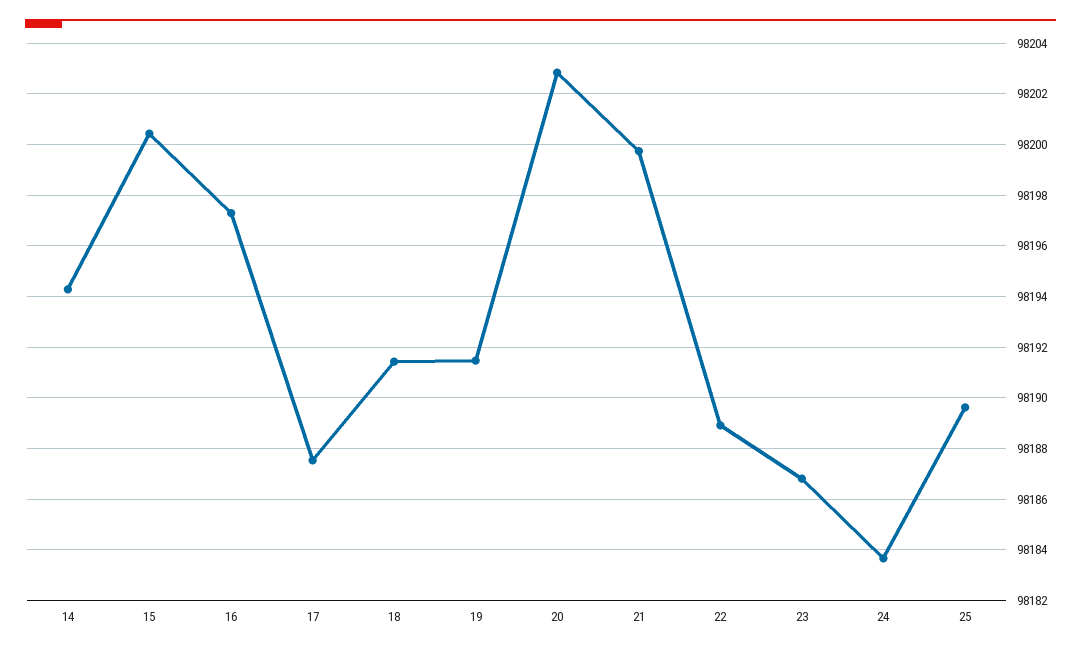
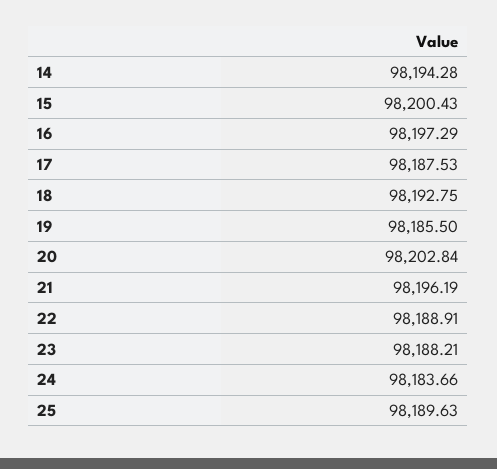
18: 98191.5 -> 98192.75
19: 98191.5 -> 98185.5
21: 98199.75 -> 98196.19
23: 98186.75 -> 98188.21

